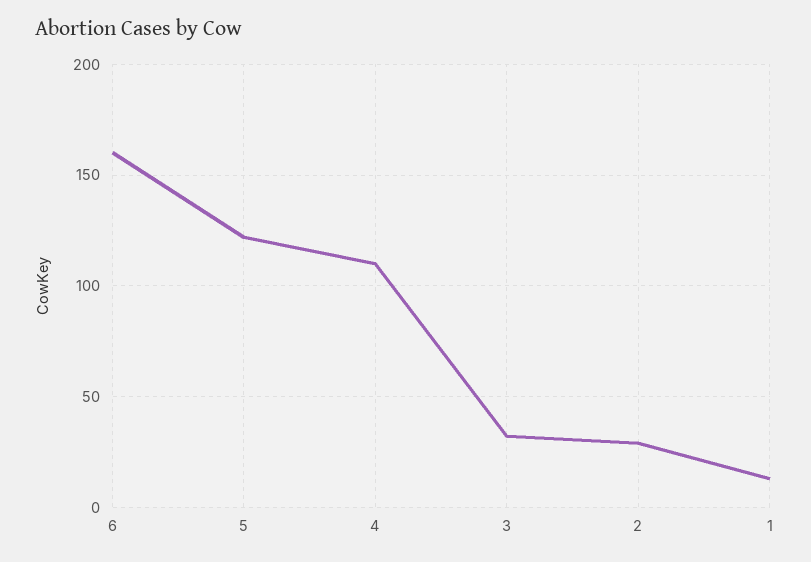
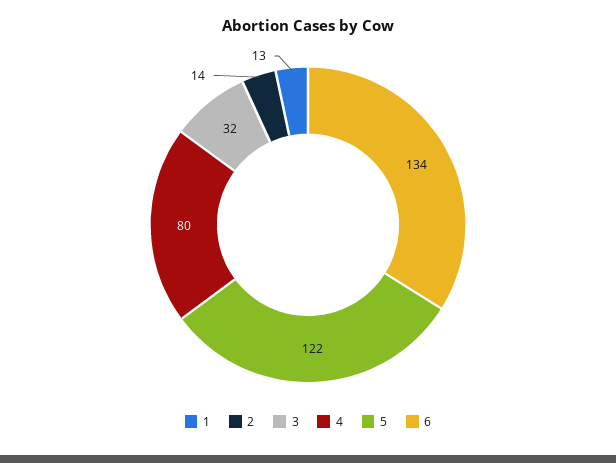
6: 160 -> 134
4: 110 -> 80
2: 30 -> 14

